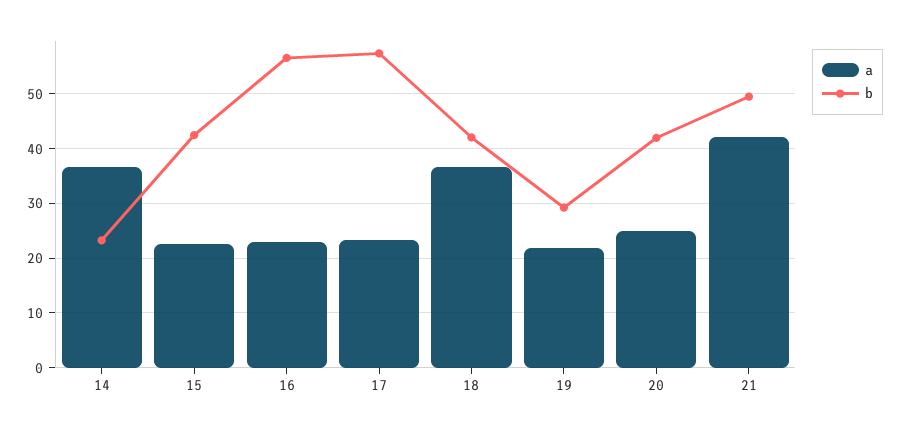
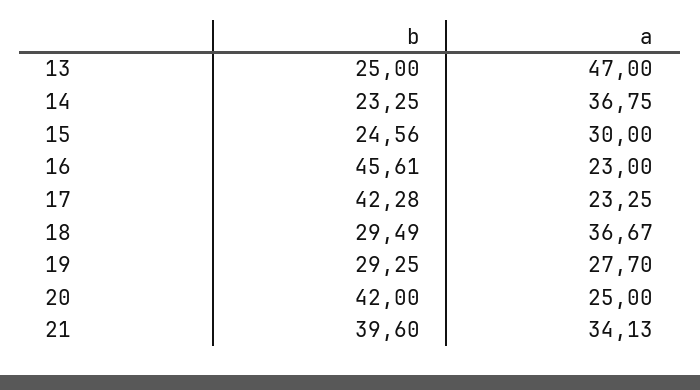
a, 15: 22 -> 30
b, 15: 42 -> 24.56
b, 16: 56 -> 45.61
b, 17: 58 -> 42.28
b, 18: 42 -> 29.49
a, 19: 22 -> 27.7
a, 21: 42 -> 34.13
b, 21: 50 -> 39.6
b, 13: none -> 25
a, 13: none -> 47

